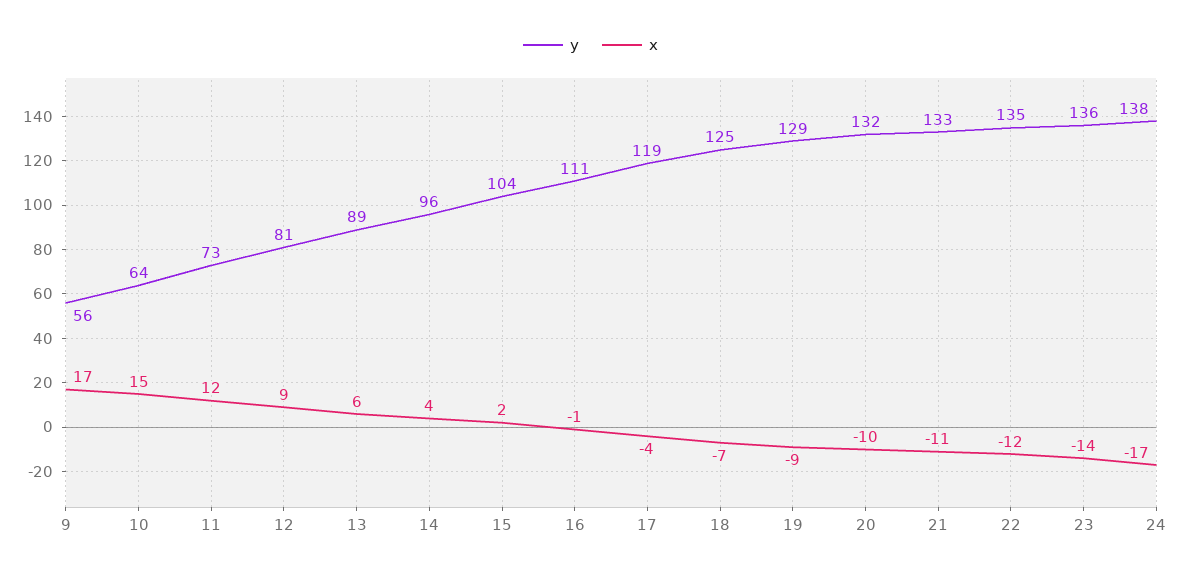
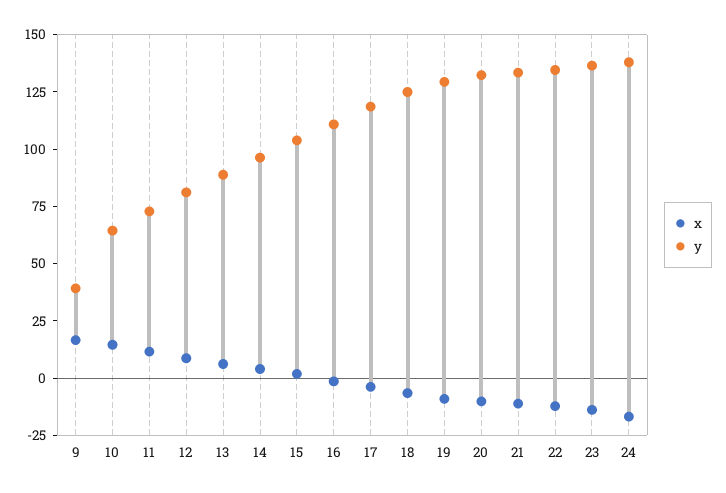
y, 9: 56 -> 40

